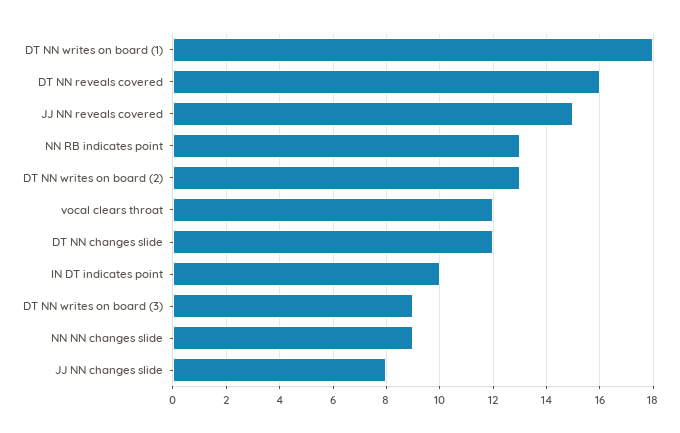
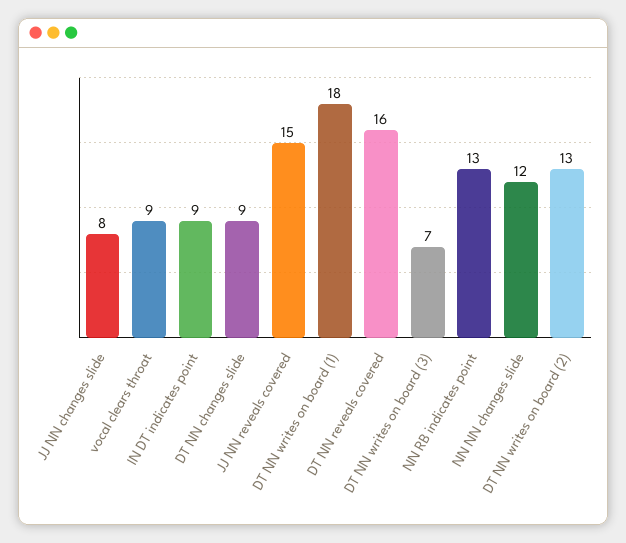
vocal clears throat: 12 -> 9
DT NN changes slide: 12 -> 9
IN DT indicates point: 10 -> 9
DT NN writes on board (3): 9 -> 7
NN NN changes slide: 9 -> 12

